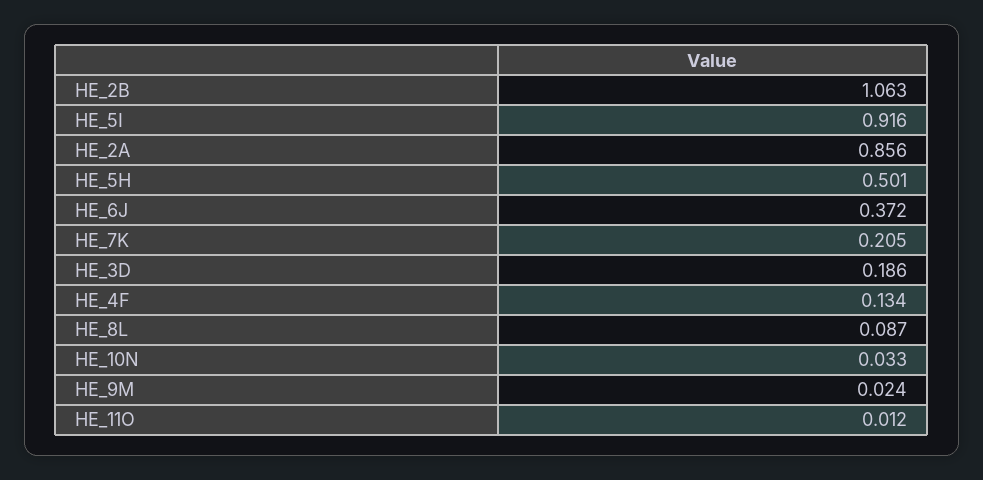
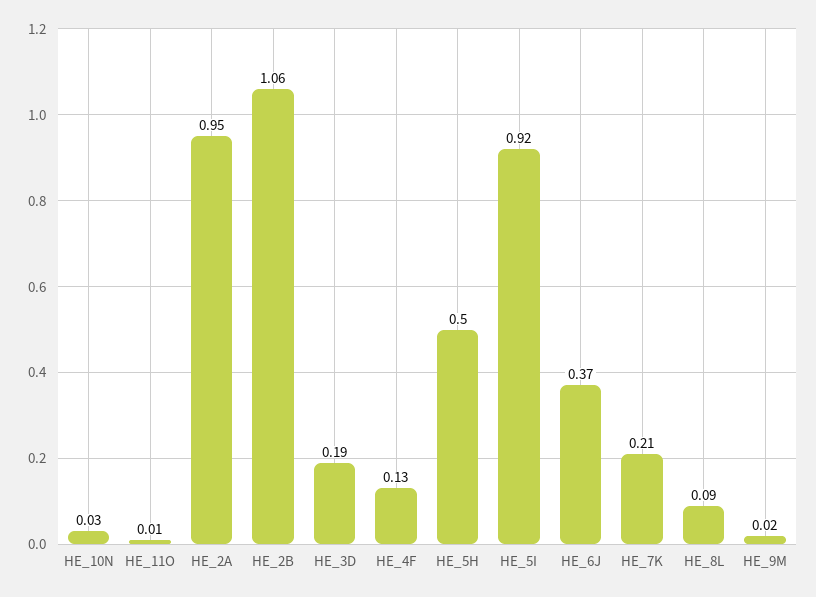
HE_2A: 0.856 -> 0.95

